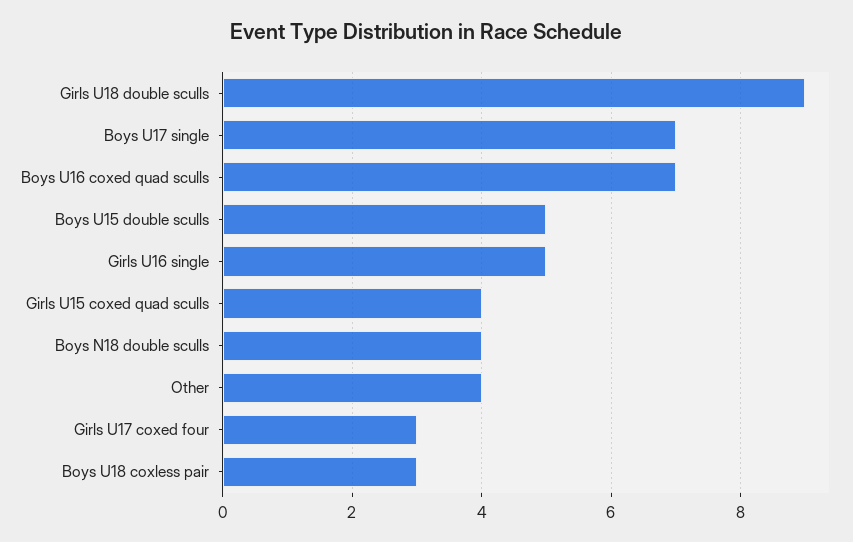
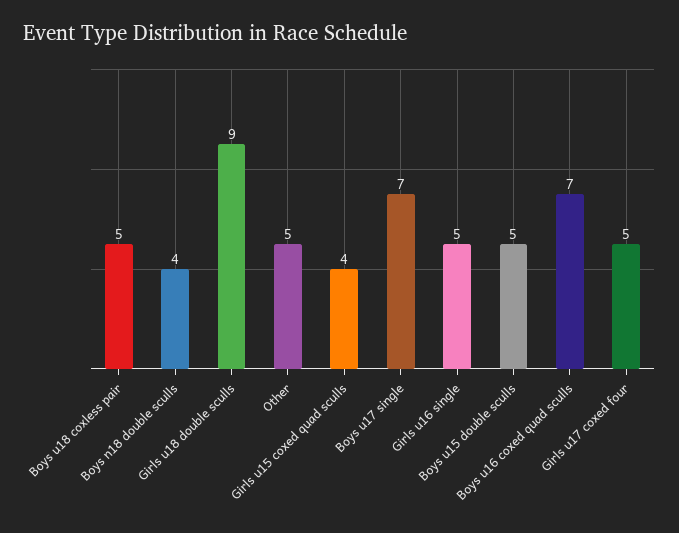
Other: 4 -> 5
Girls U17 coxed four: 3 -> 5
Boys U18 coxless pair: 3 -> 5

